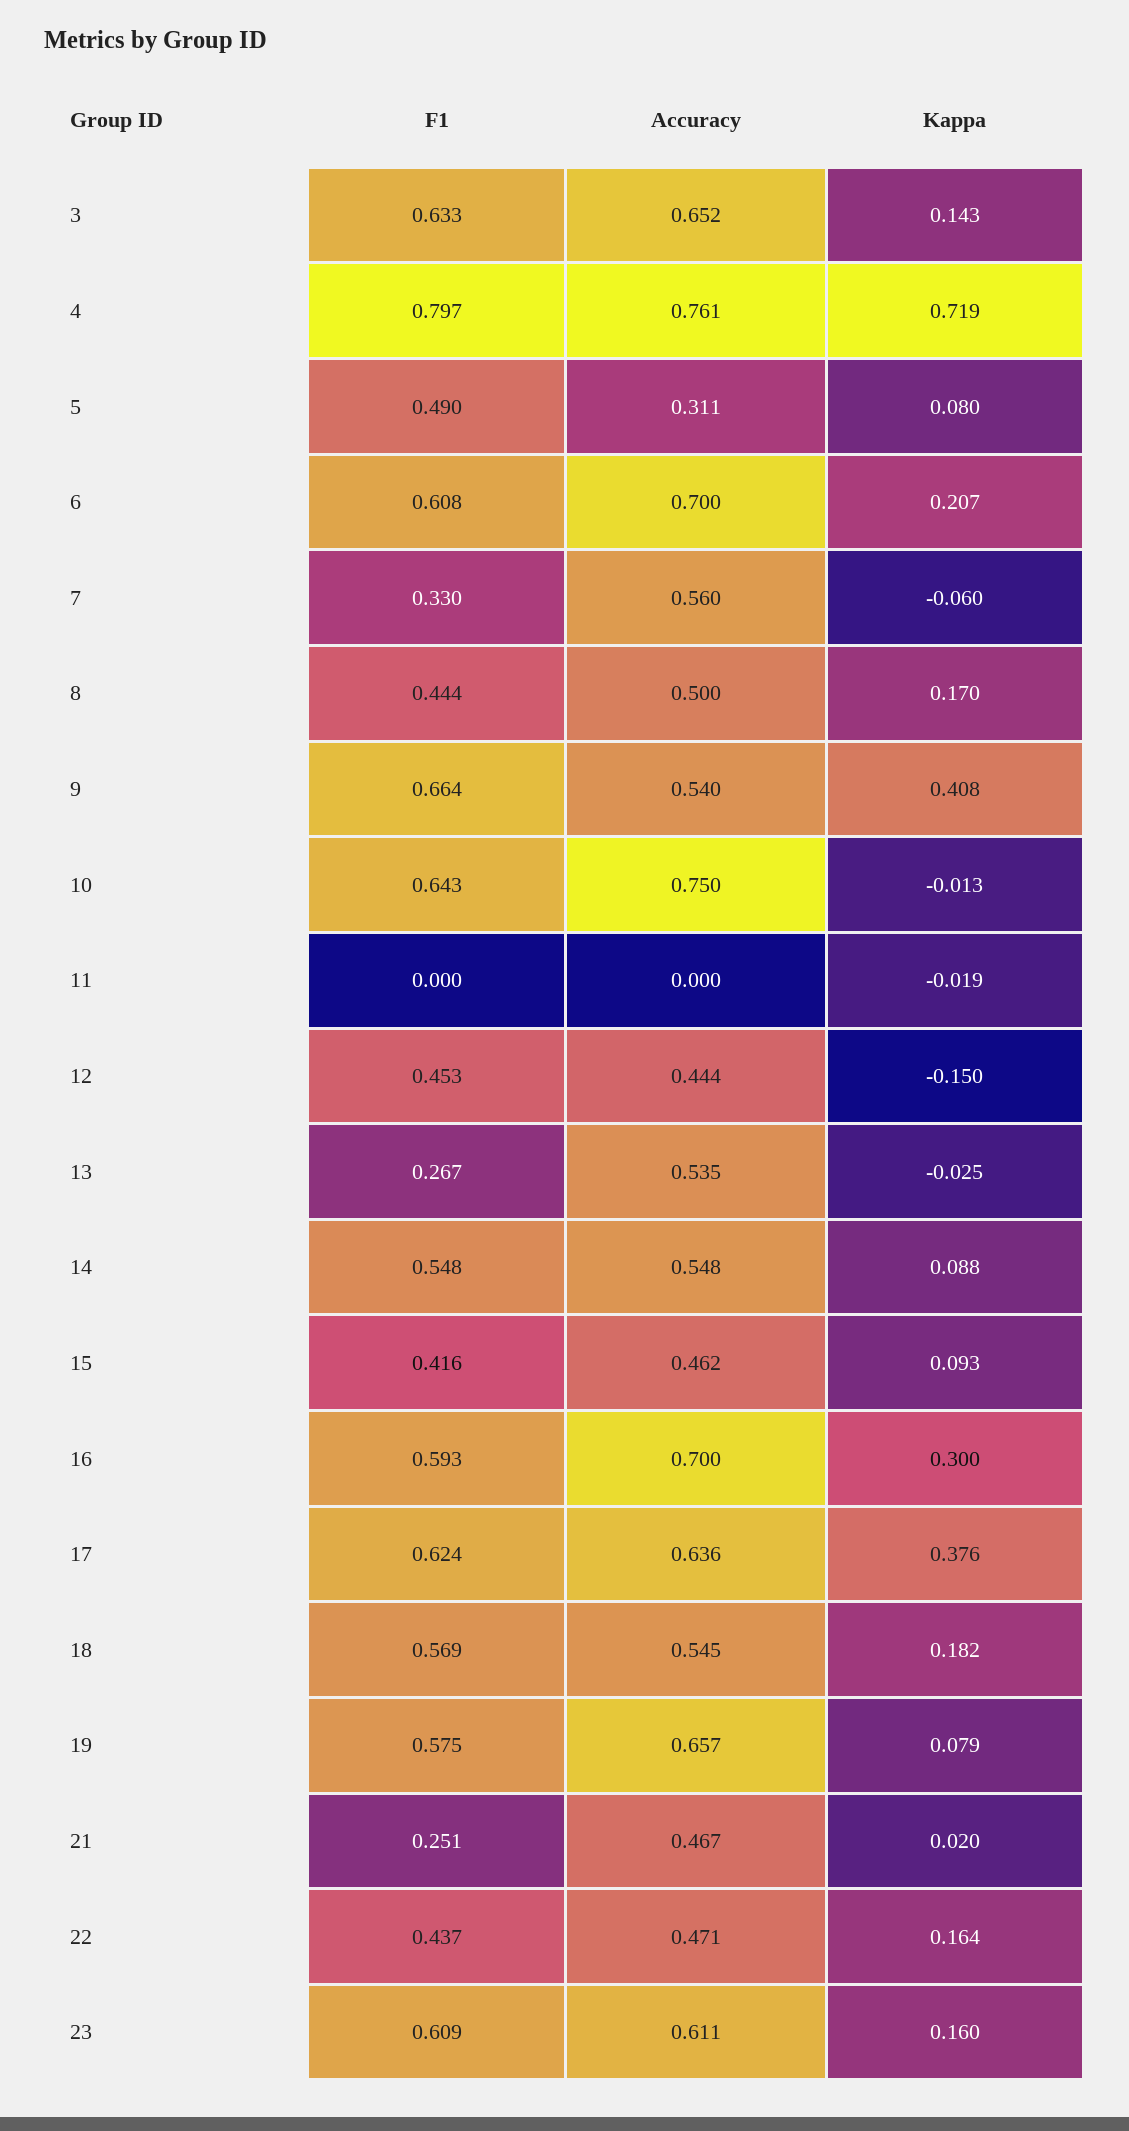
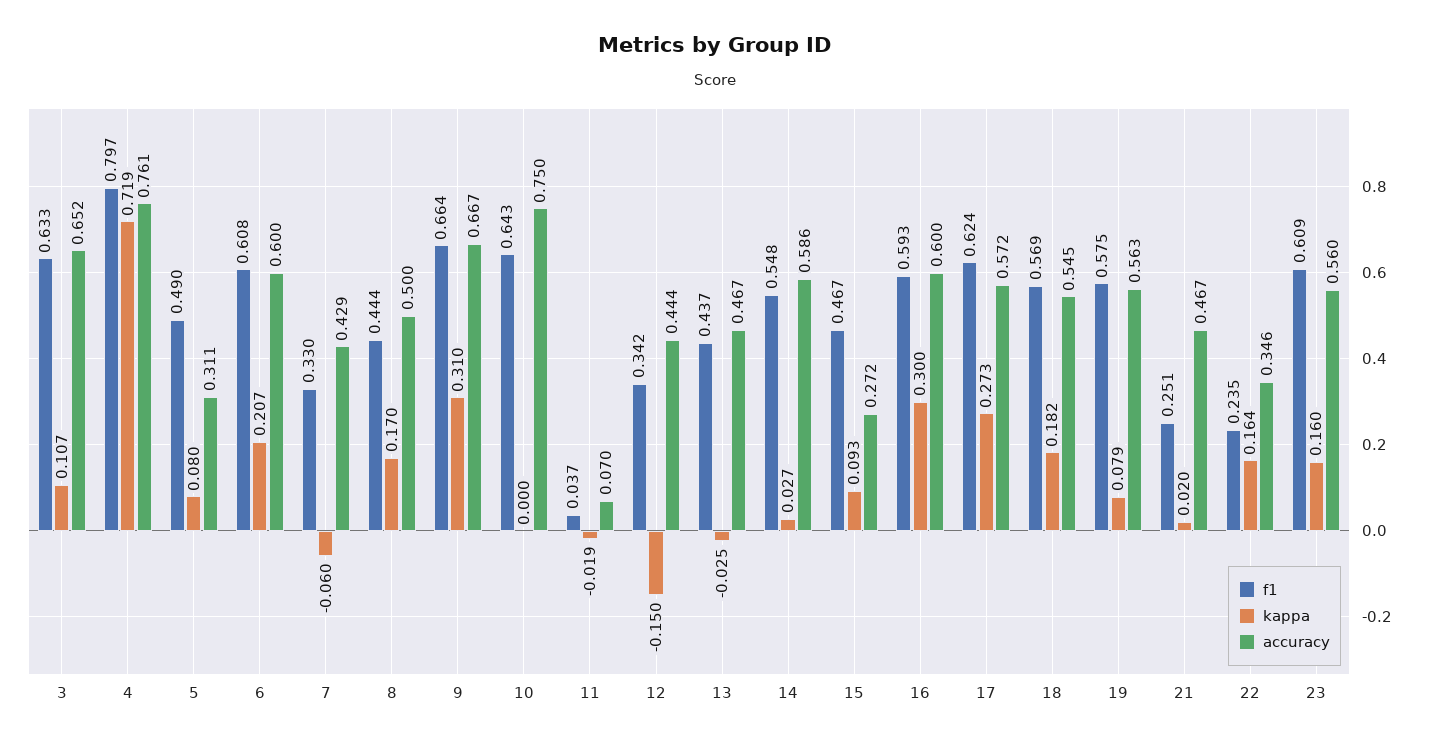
Kappa, 3: 0.143 -> 0.107
Accuracy, 6: 0.7 -> 0.6
Accuracy, 7: 0.56 -> 0.429
Accuracy, 9: 0.54 -> 0.667
Kappa, 9: 0.408 -> 0.31
Kappa, 10: -0.013 -> 0
F1, 11: 0 -> 0.037
Accuracy, 11: 0 -> 0.07
F1, 12: 0.453 -> 0.342
F1, 13: 0.267 -> 0.437
Accuracy, 13: 0.535 -> 0.467
Accuracy, 14: 0.548 -> 0.586
Kappa, 14: 0.088 -> 0.027
F1, 15: 0.416 -> 0.467
Accuracy, 15: 0.462 -> 0.272
Accuracy, 16: 0.7 -> 0.6
Accuracy, 17: 0.636 -> 0.572
Kappa, 17: 0.376 -> 0.273
Accuracy, 19: 0.657 -> 0.563
F1, 22: 0.437 -> 0.235
Accuracy, 22: 0.471 -> 0.346
Accuracy, 23: 0.611 -> 0.56

